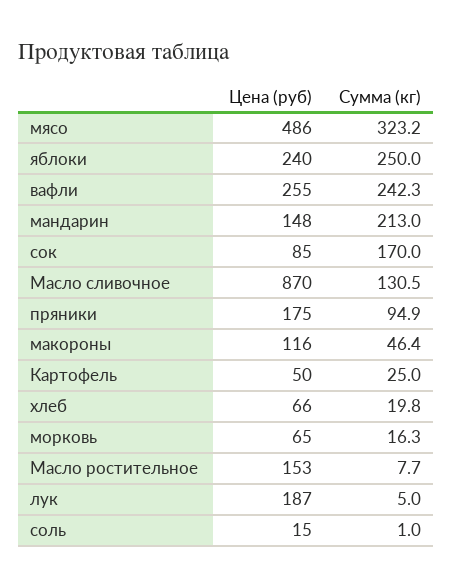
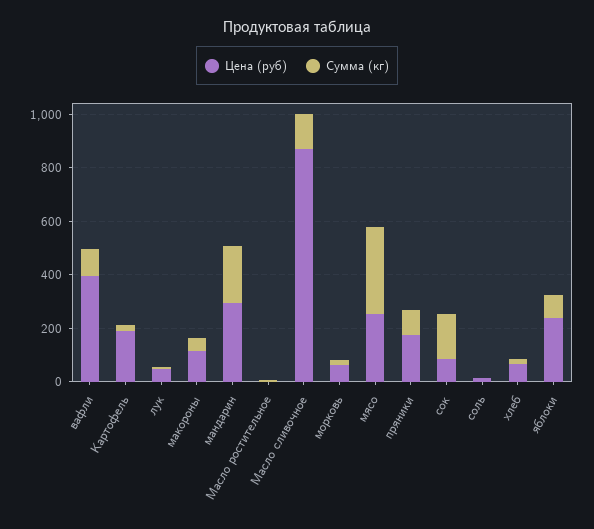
Цена (руб), мясо: 486 -> 250
Сумма (кг), яблоки: 250 -> 100
Цена (руб), вафли: 255 -> 400
Сумма (кг), вафли: 242.3 -> 100
Цена (руб), мандарин: 148 -> 300
Цена (руб), Картофель: 50 -> 200
Цена (руб), Масло ростительное: 153 -> 0
Цена (руб), лук: 187 -> 50

